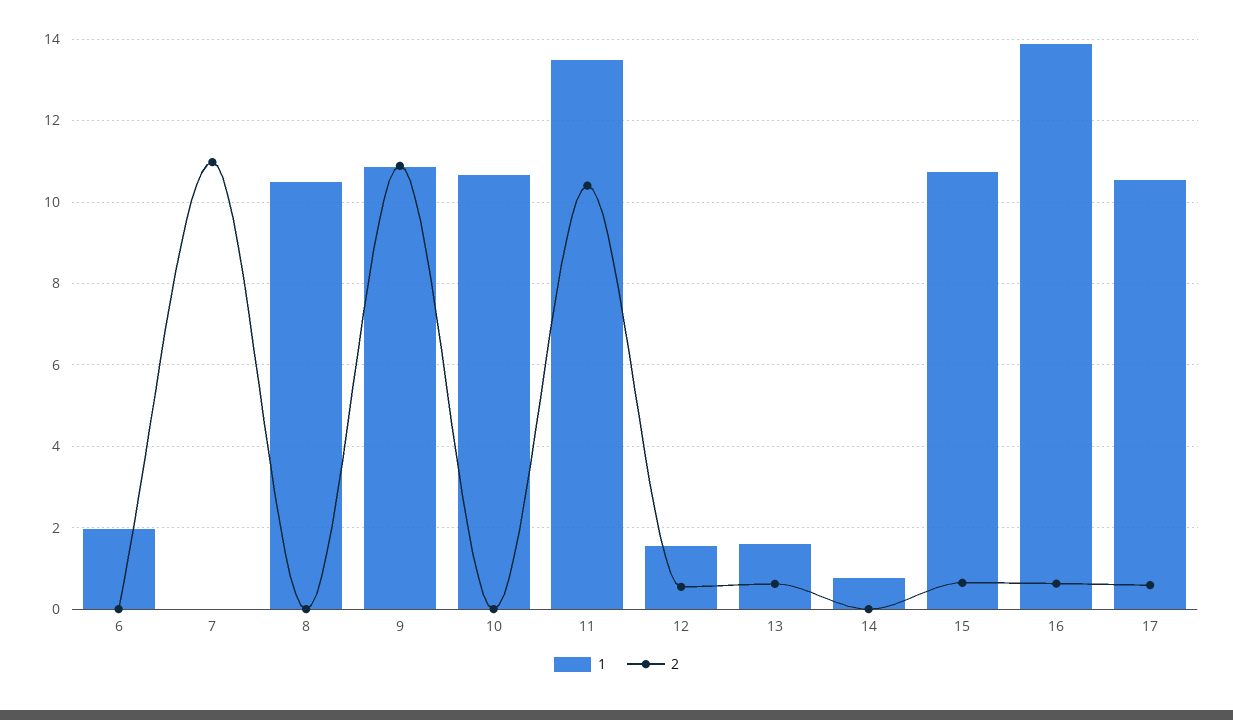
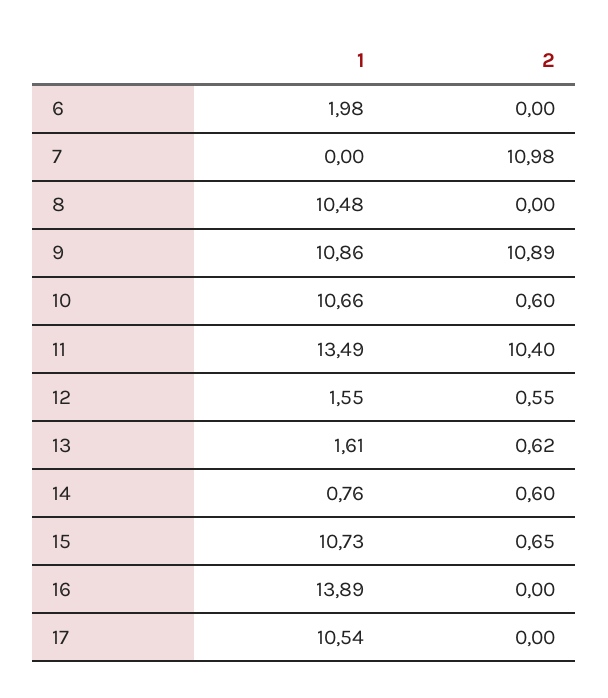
2, 10: 0 -> 0.6
2, 14: 0 -> 0.6
2, 16: 0.6 -> 0
2, 17: 0.6 -> 0

